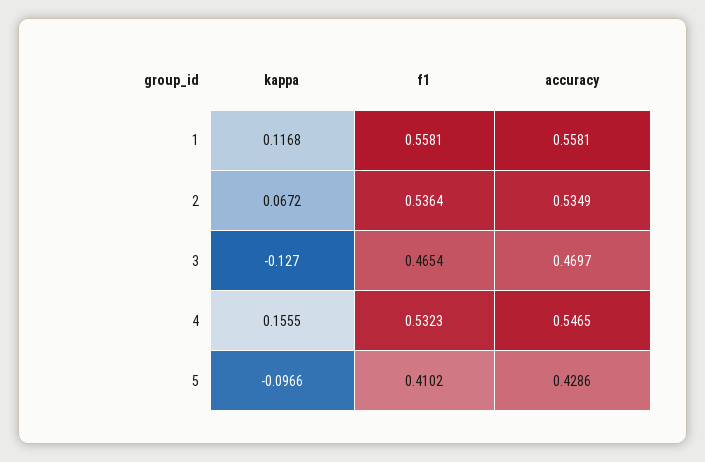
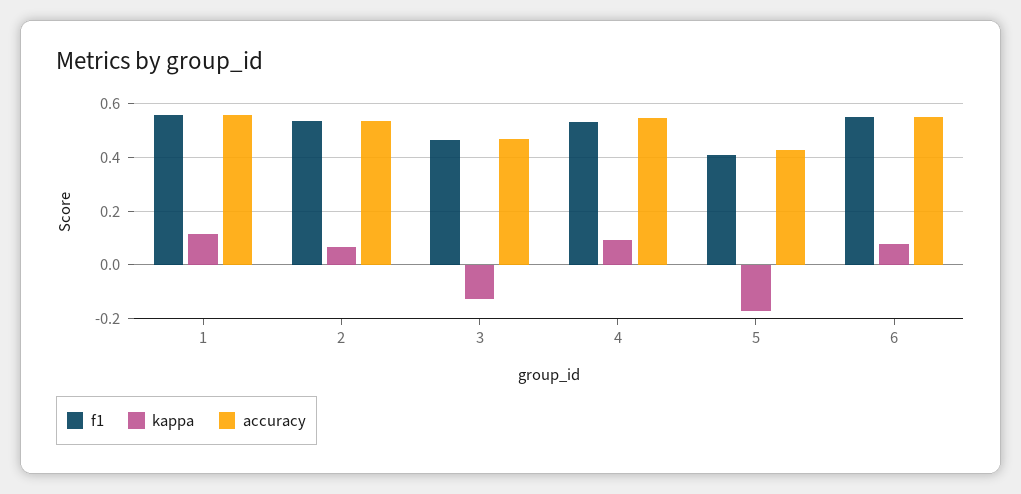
kappa, 4: 0.1555 -> 0.1
kappa, 5: -0.0966 -> -0.175
f1, 6: none -> 0.55
kappa, 6: none -> 0.075
accuracy, 6: none -> 0.55

